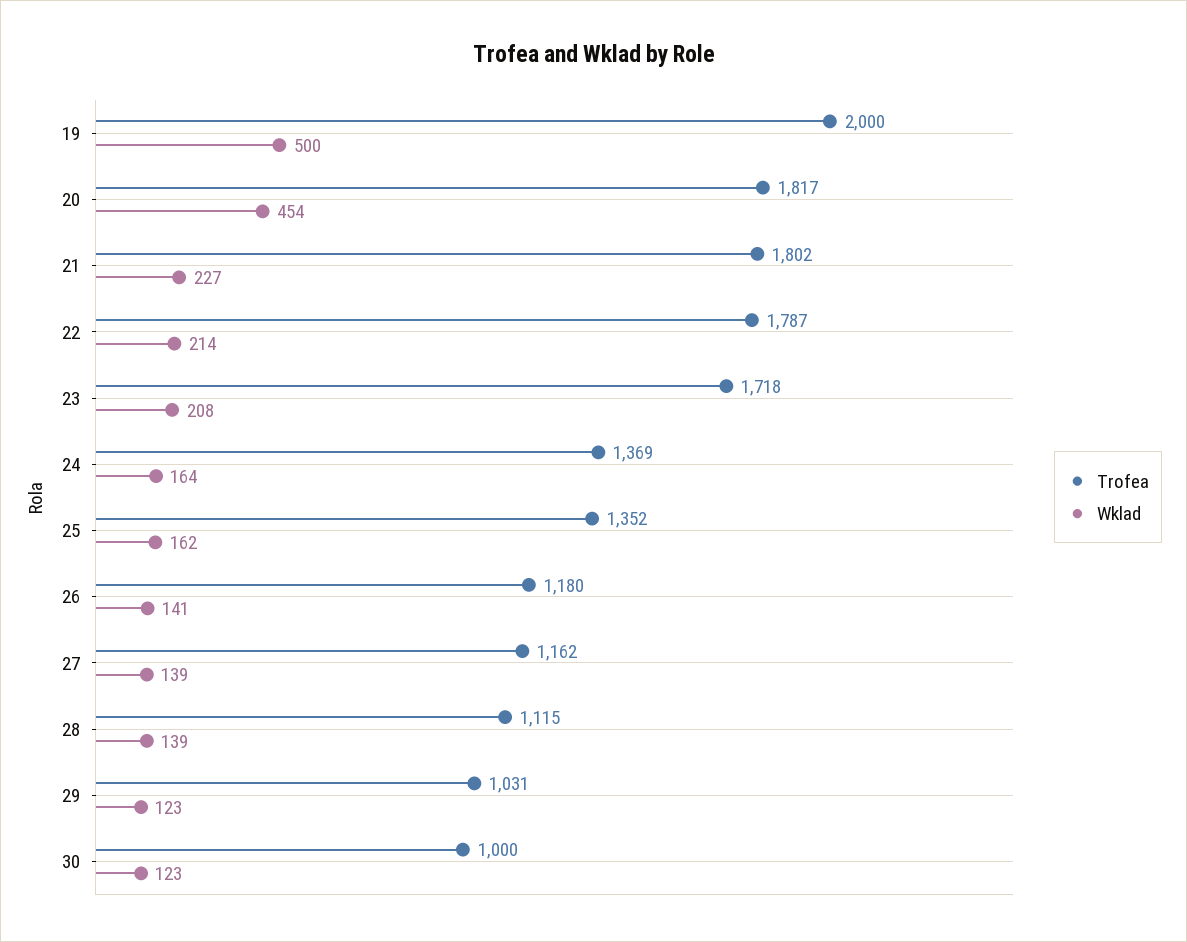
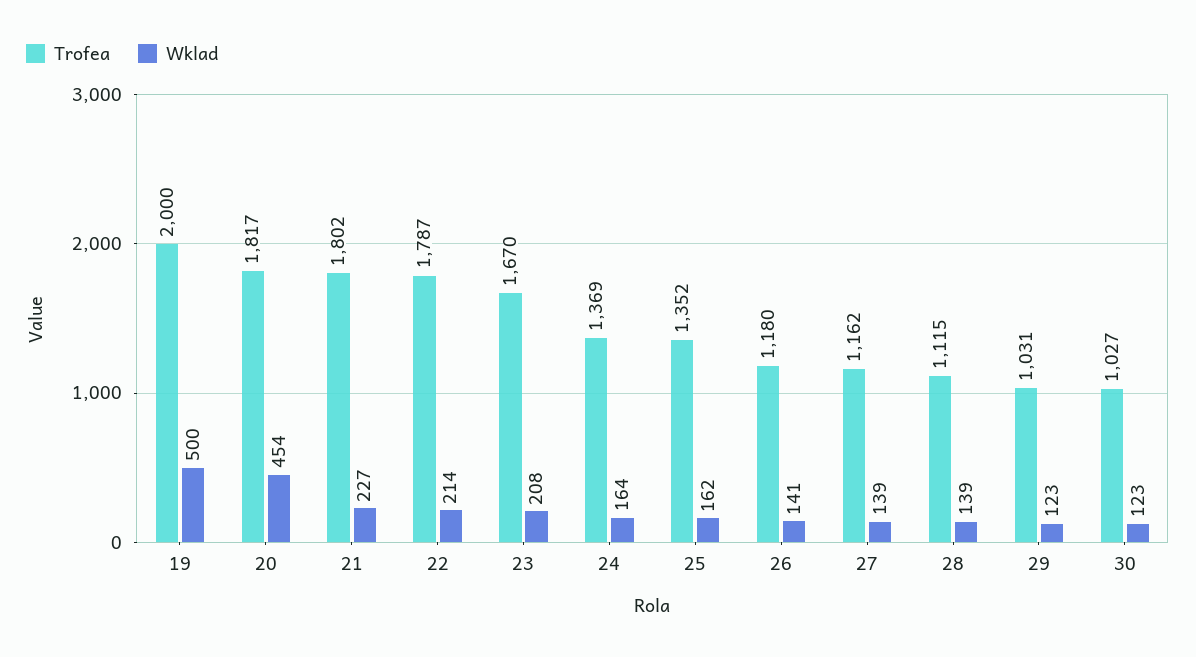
Trofea, 23: 1718 -> 1670
Trofea, 30: 1000 -> 1027

